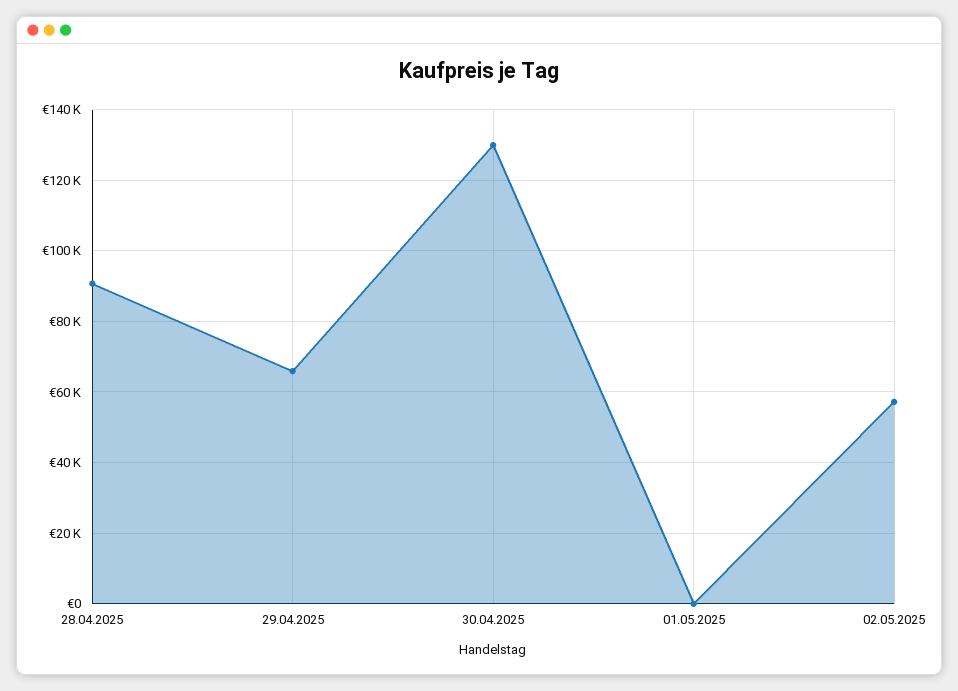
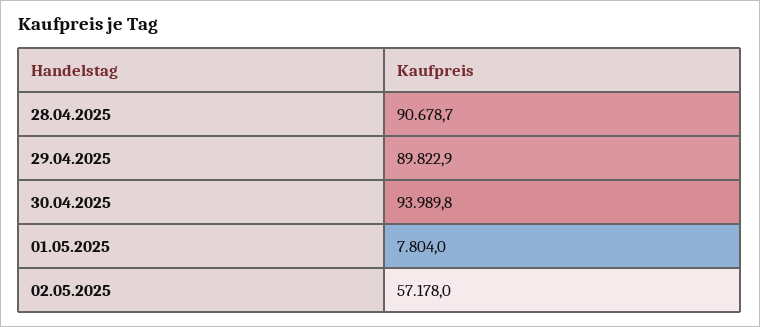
29.04.2025: 66000 -> 89822.9
30.04.2025: 130000 -> 93989.8
01.05.2025: 0 -> 7804

